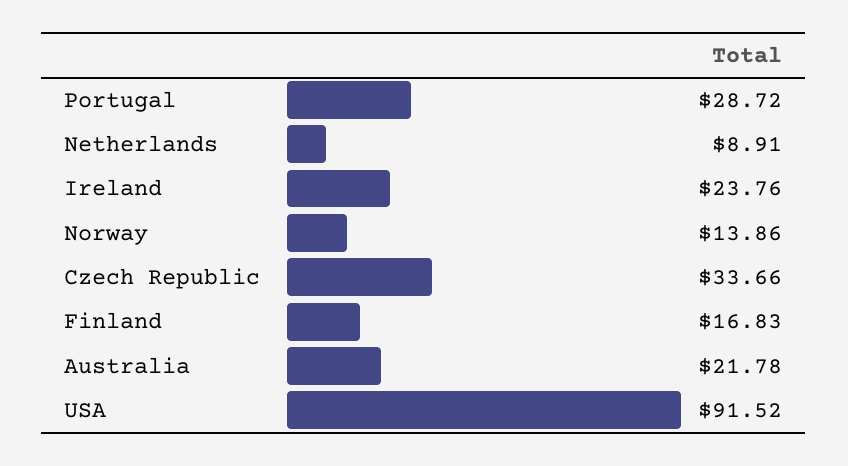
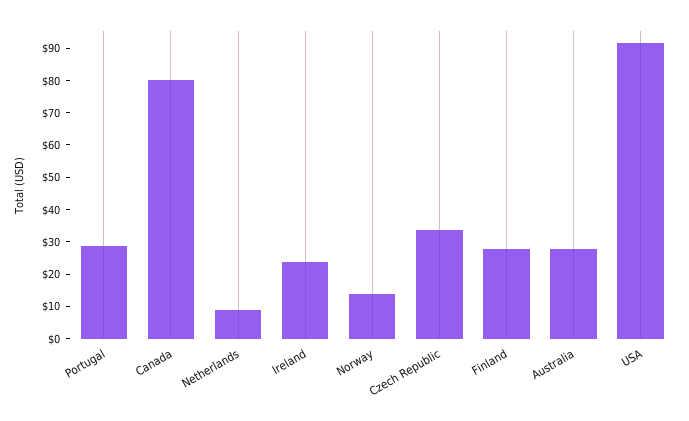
Finland: 16.83 -> 27.5
Australia: 21.78 -> 27.5
Canada: none -> 80

